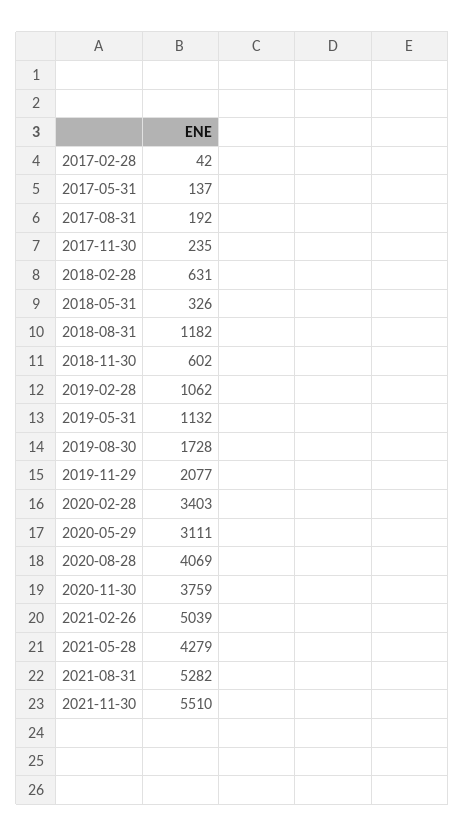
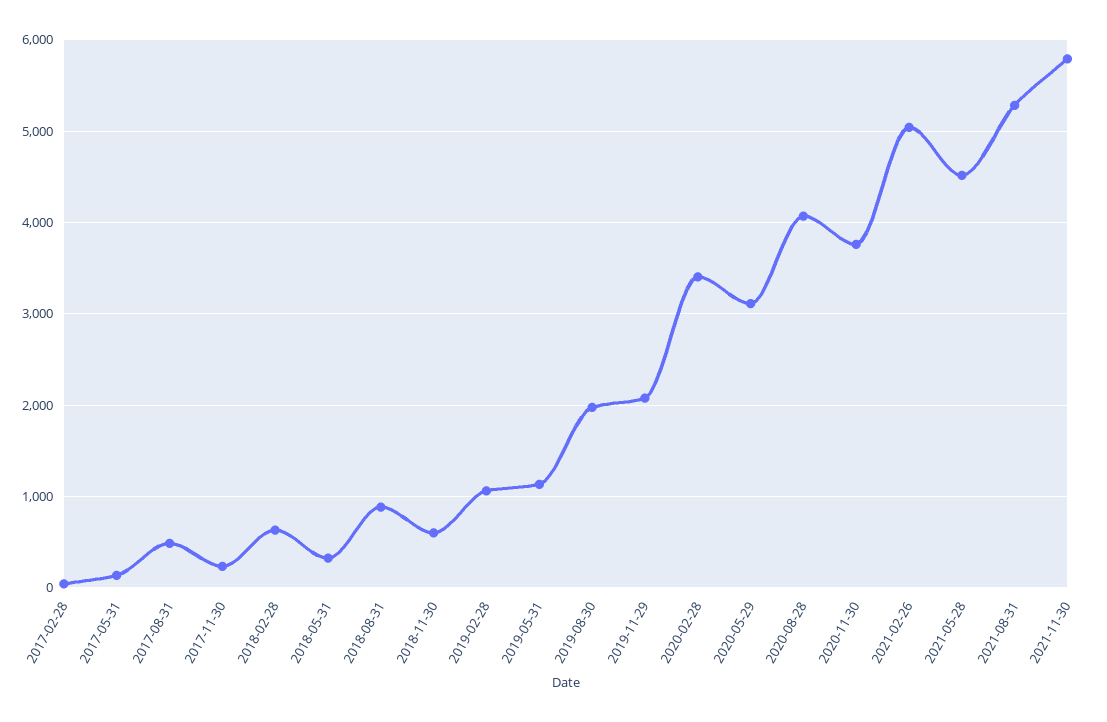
2017-08-31: 192 -> 500
2018-08-31: 1182 -> 900
2019-08-30: 1728 -> 2000
2021-05-28: 4279 -> 4500
2021-11-30: 5510 -> 5800

